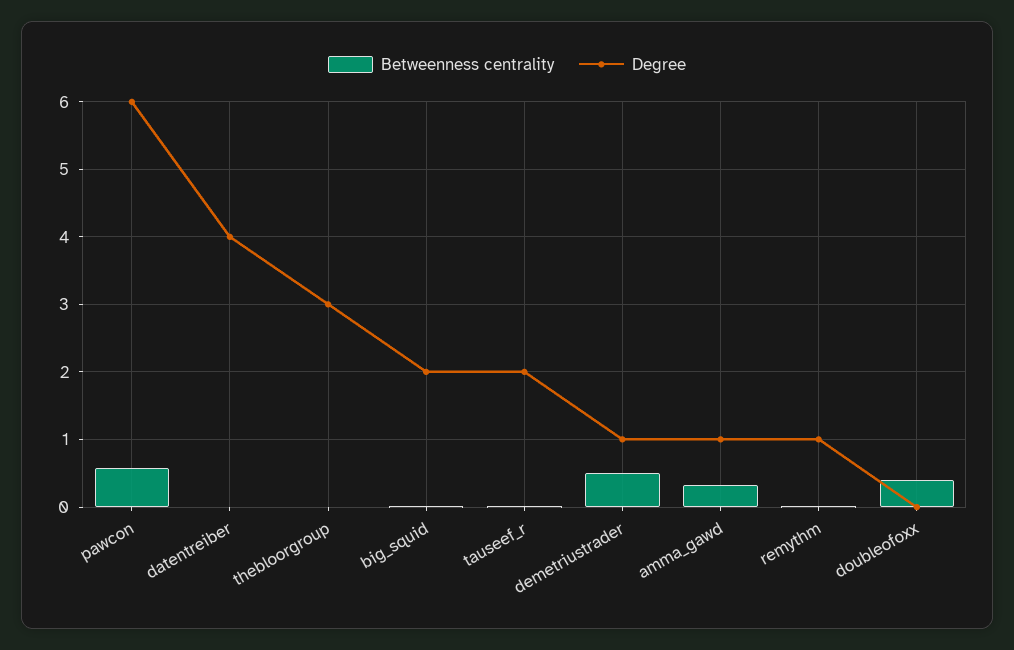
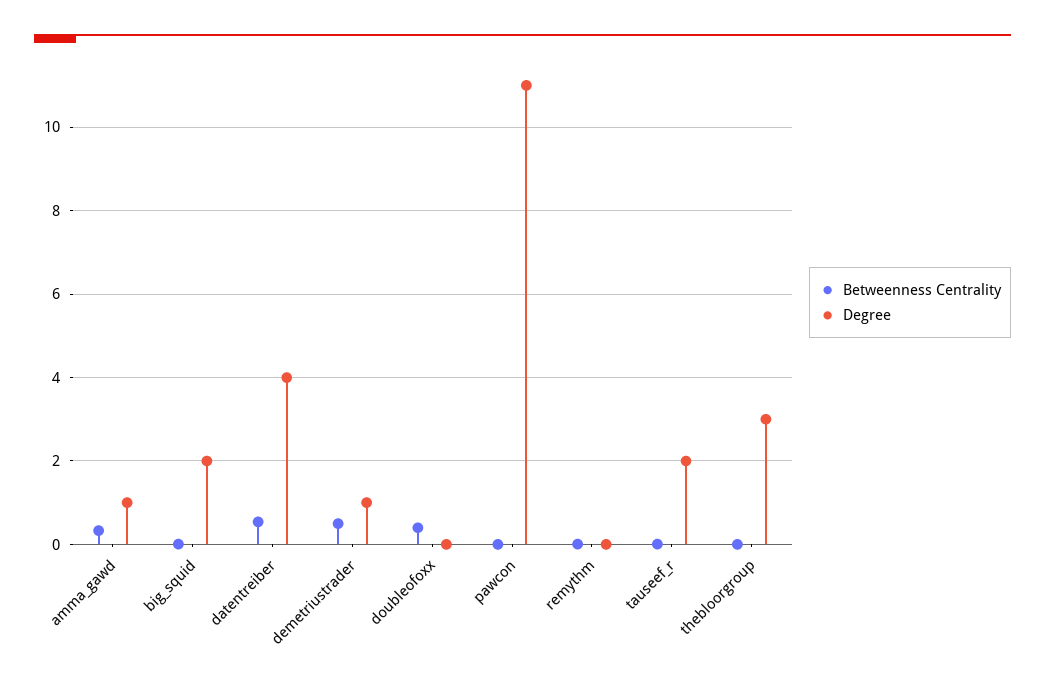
Betweenness centrality, pawcon: 0.6 -> 0
Degree, pawcon: 6 -> 11
Betweenness centrality, datentreiber: 0 -> 0.6
Degree, remythm: 1 -> 0

